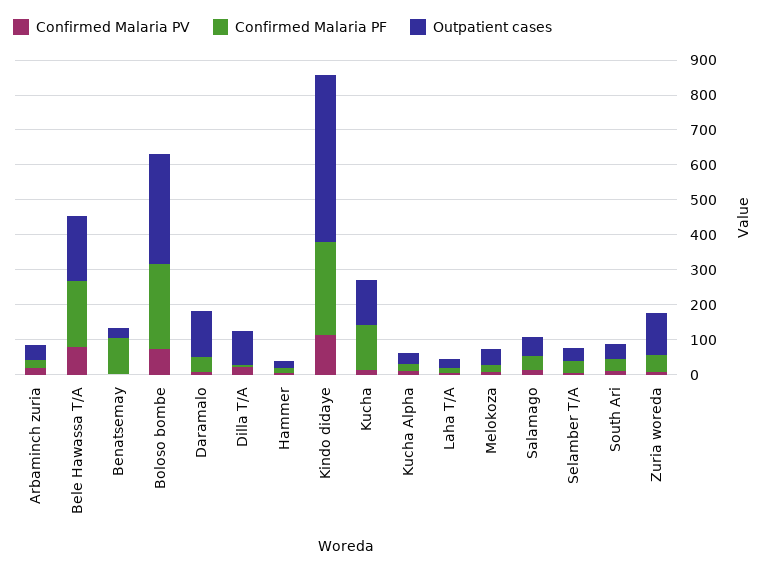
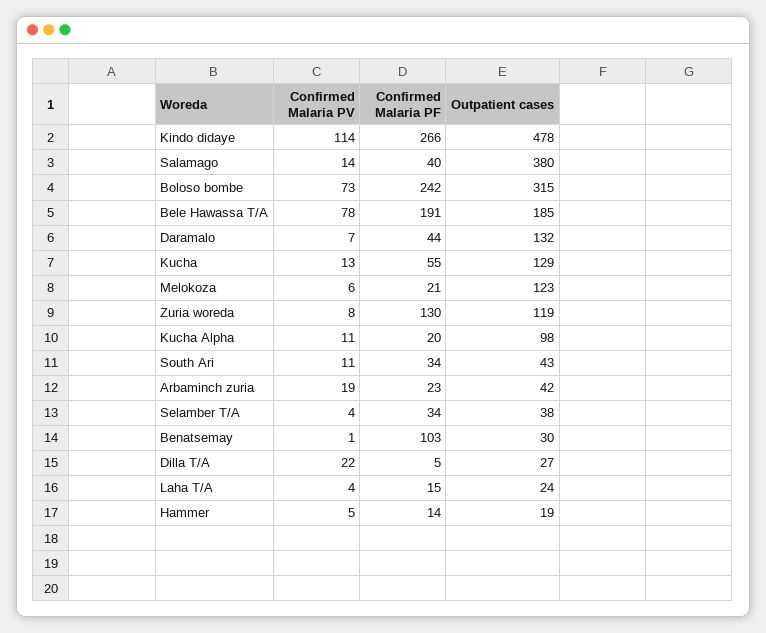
Outpatient cases, Dilla T/A: 100 -> 27
Confirmed Malaria PF, Kucha: 125 -> 55
Outpatient cases, Kucha Alpha: 25 -> 98
Outpatient cases, Melokoza: 50 -> 123
Outpatient cases, Salamago: 50 -> 380
Confirmed Malaria PF, Zuria woreda: 50 -> 130

